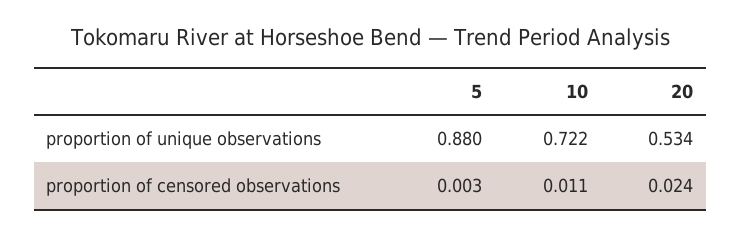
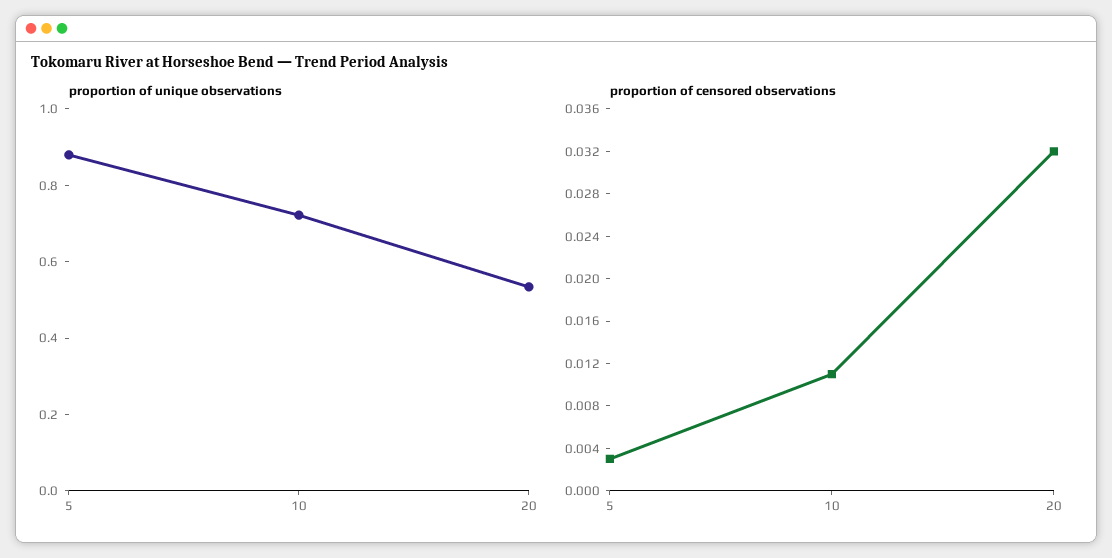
proportion of censored observations, 20: 0.024 -> 0.032

